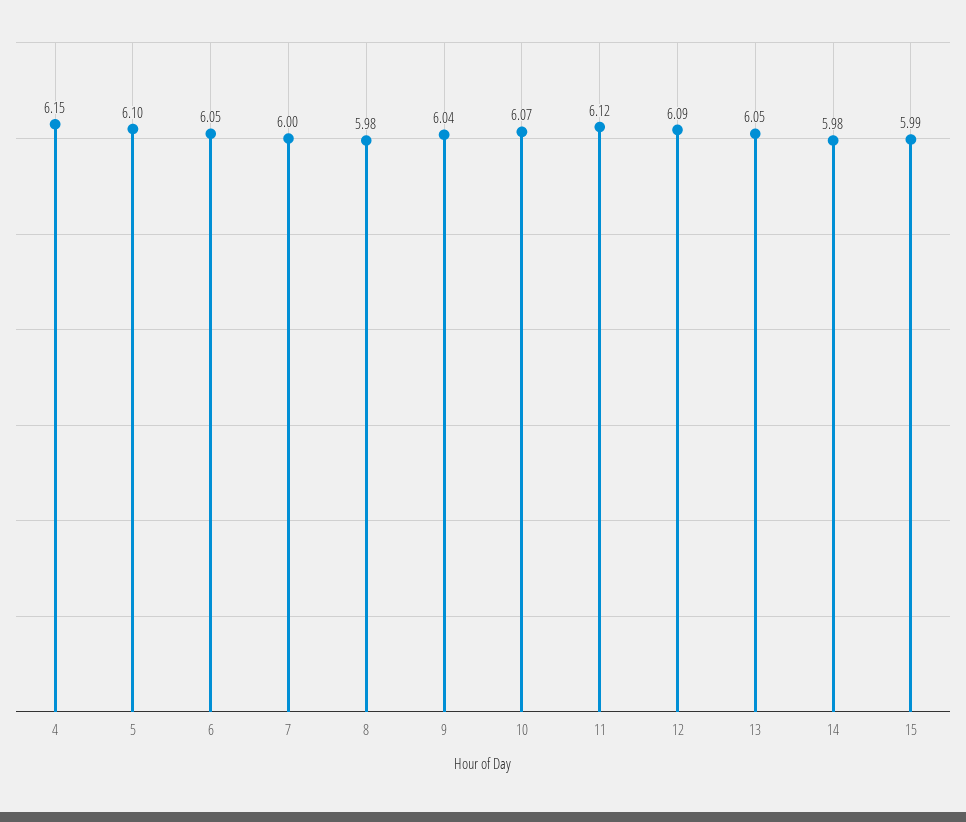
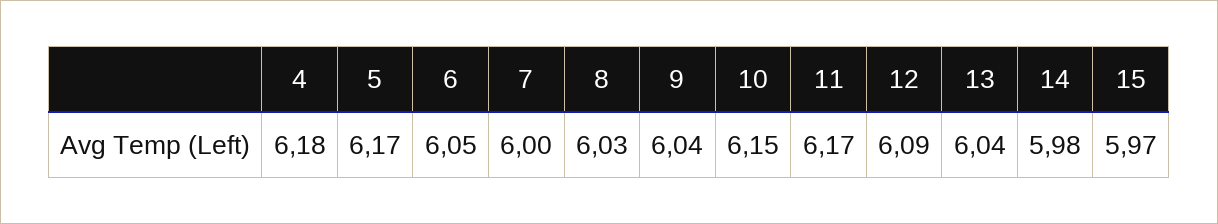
4: 6.15 -> 6.18
5: 6.1 -> 6.17
8: 5.98 -> 6.03
10: 6.07 -> 6.15
11: 6.12 -> 6.17
13: 6.05 -> 6.04
15: 5.99 -> 5.97

